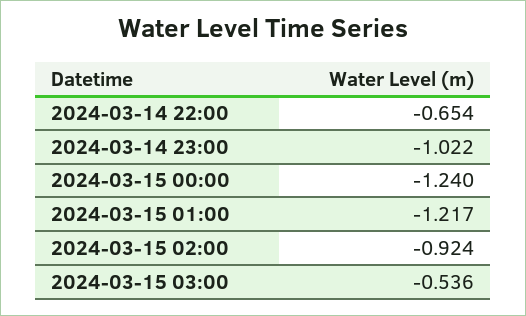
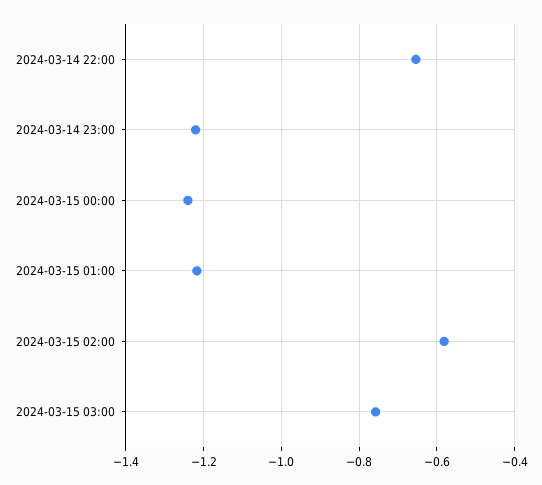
2024-03-14 23:00: -1.022 -> -1.22
2024-03-15 02:00: -0.924 -> -0.58
2024-03-15 03:00: -0.536 -> -0.76

